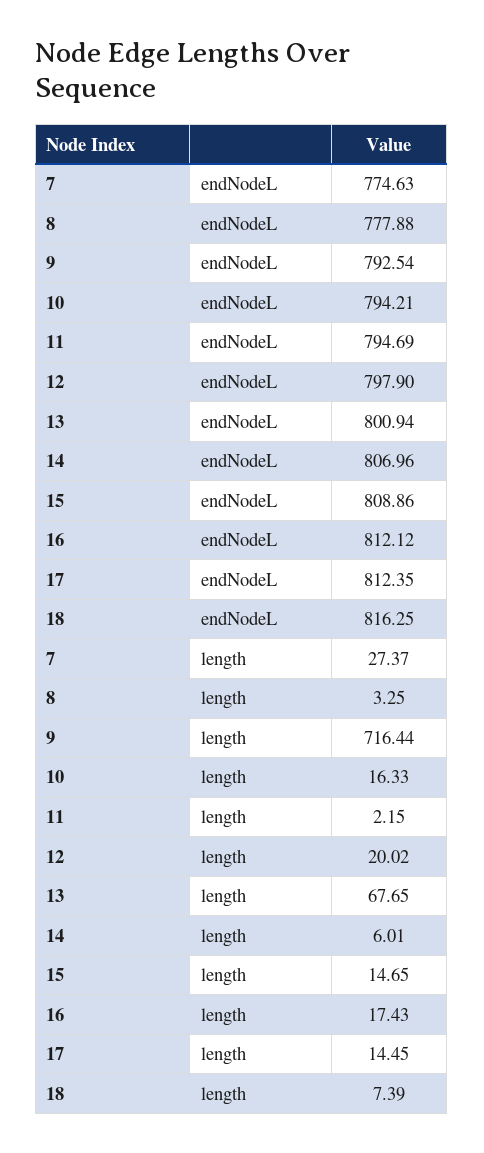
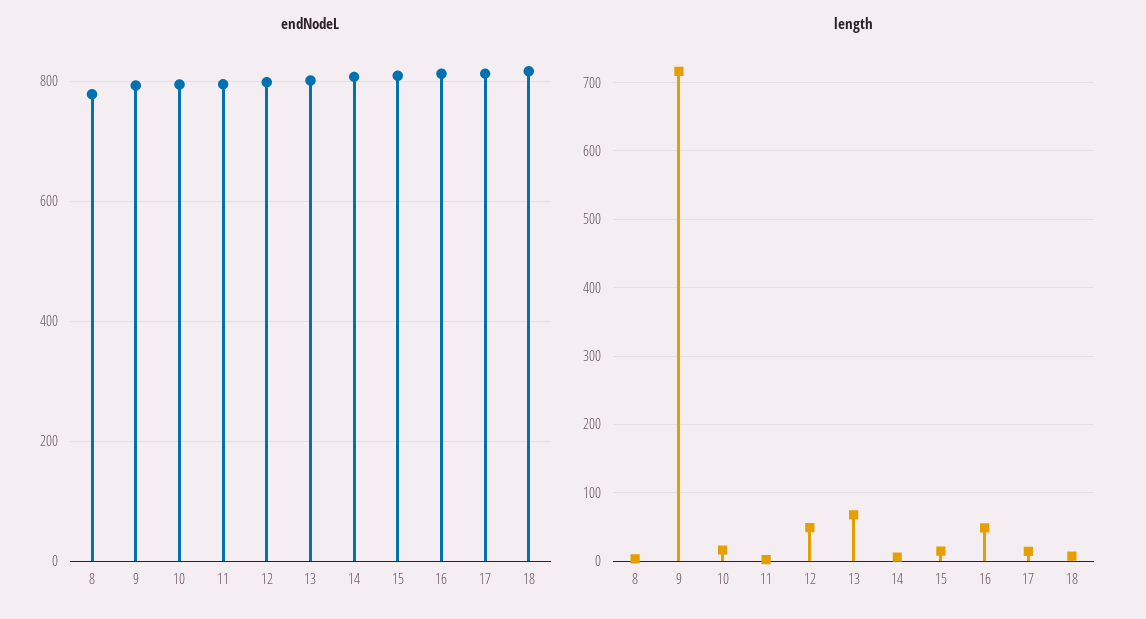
endNodeL, 7: 774.63 -> none
length, 7: 27.37 -> none
length, 12: 20.02 -> 50
length, 16: 17.43 -> 50

